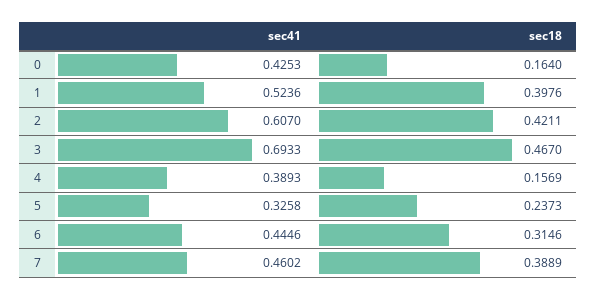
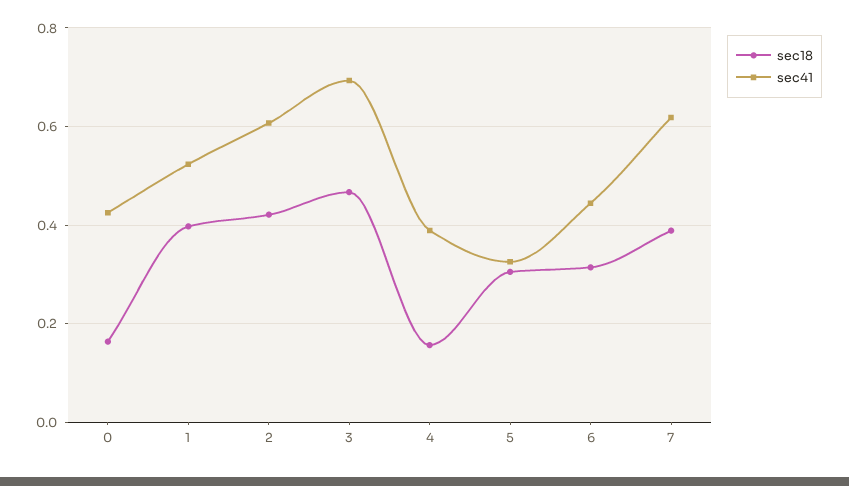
sec18, 5: 0.2373 -> 0.3
sec41, 7: 0.4602 -> 0.62

